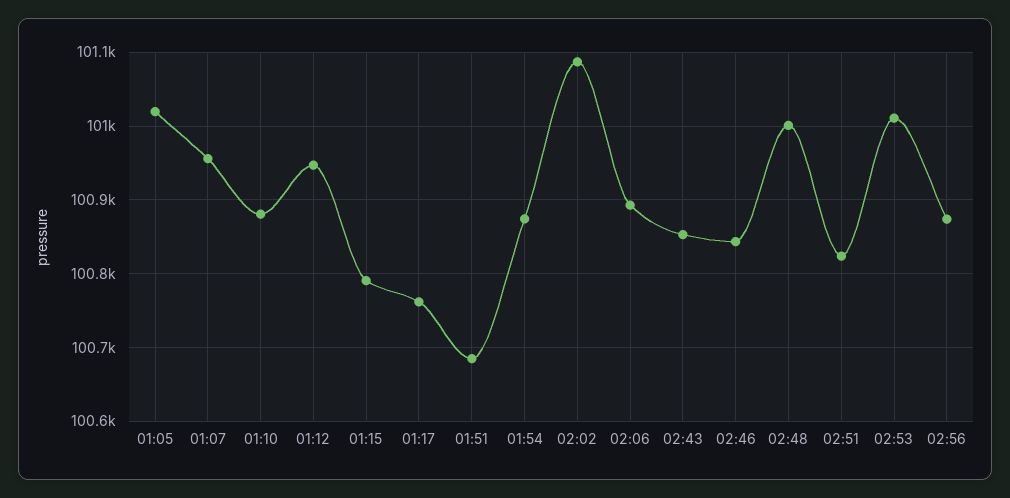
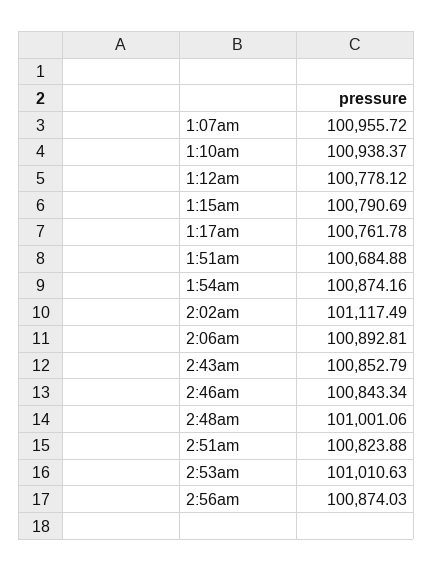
01:05: 101020 -> none
01:10: 100880 -> 100938.37
01:12: 100950 -> 100778.12
02:02: 101090 -> 101117.49

